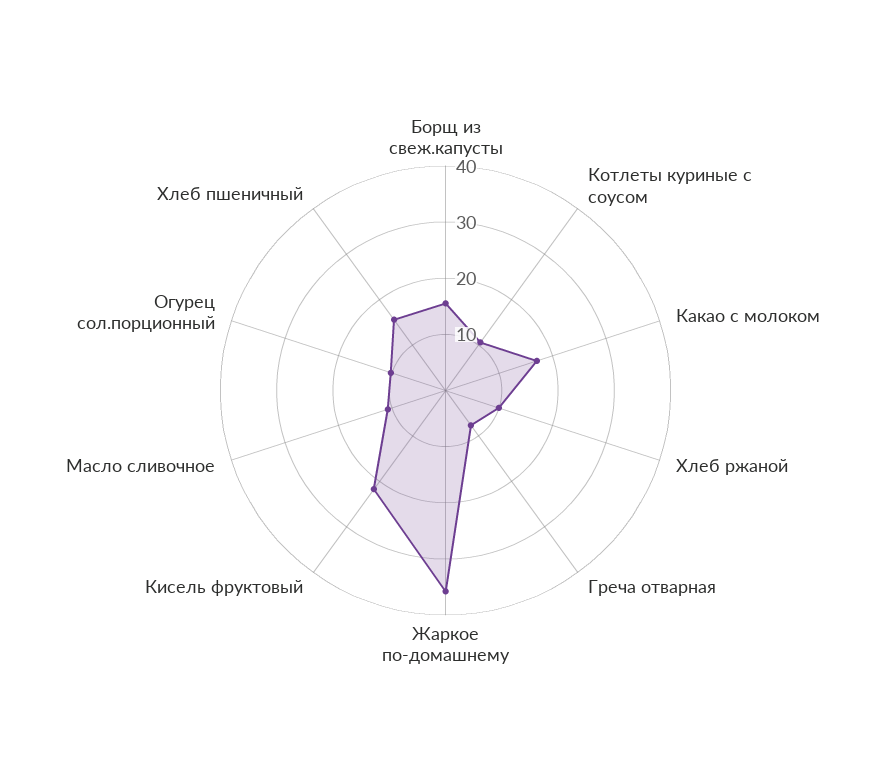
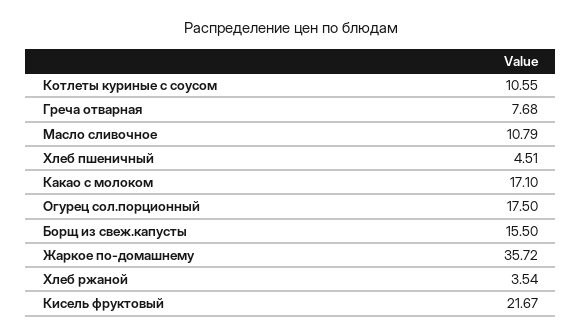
Хлеб ржаной: 10 -> 3.54
Огурец сол.порционный: 10 -> 17.5
Хлеб пшеничный: 16 -> 4.51

